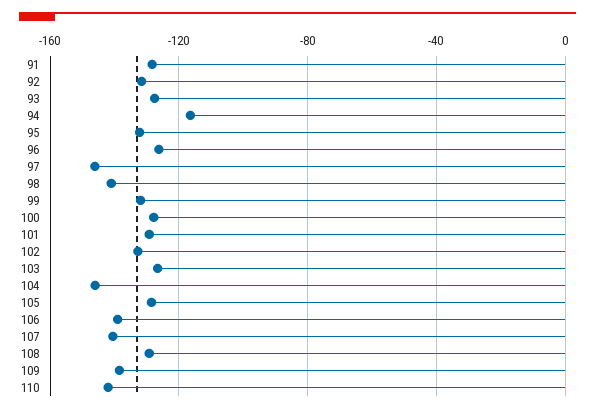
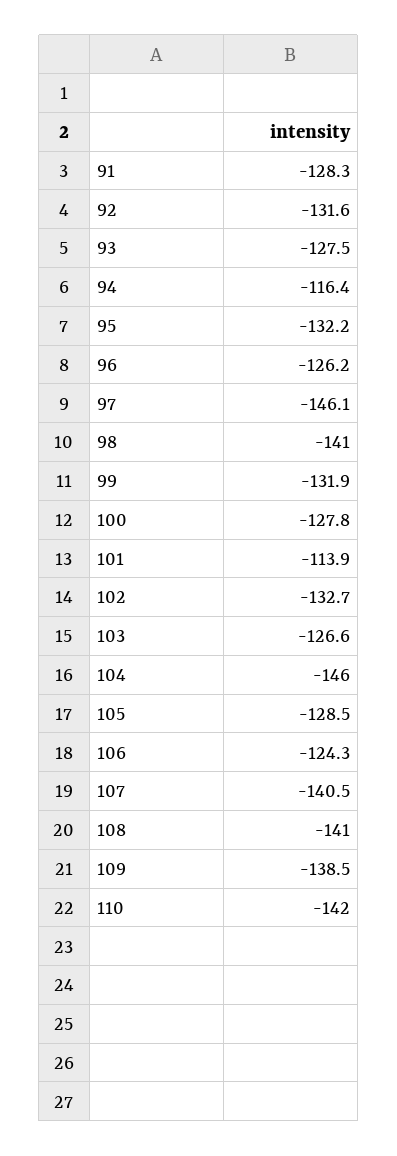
101: -130 -> -113.9
106: -140 -> -124.3
108: -130 -> -141

